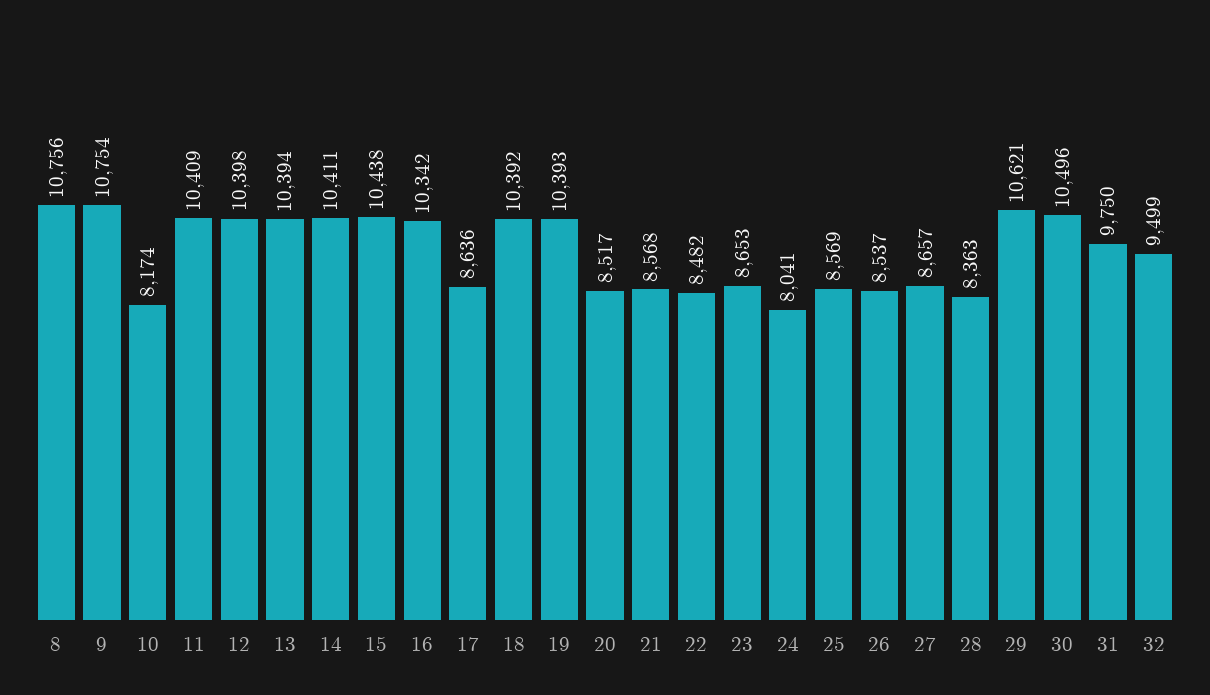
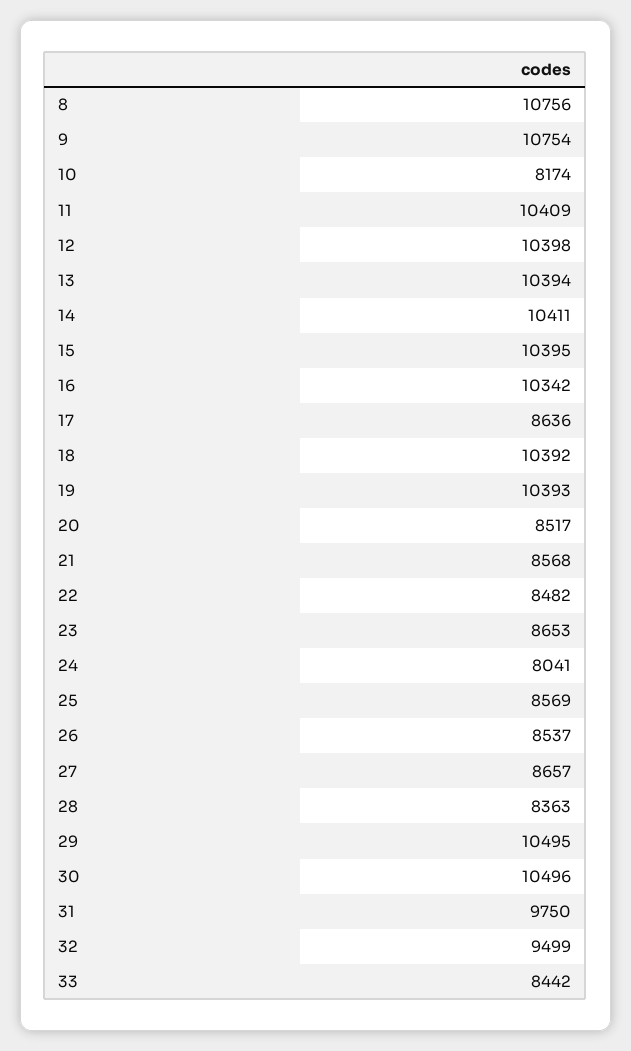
15: 10438 -> 10395
29: 10621 -> 10495
33: none -> 8442

